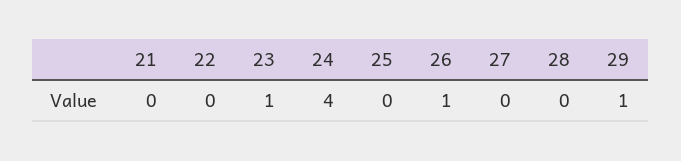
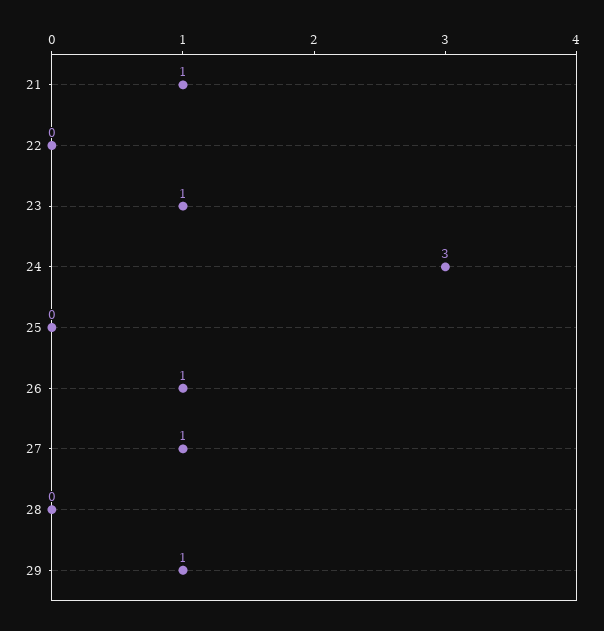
21: 0 -> 1
24: 4 -> 3
27: 0 -> 1

